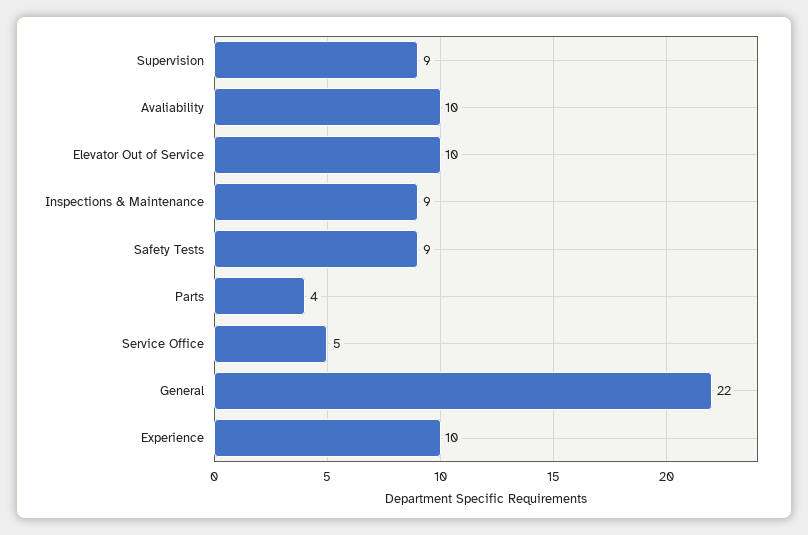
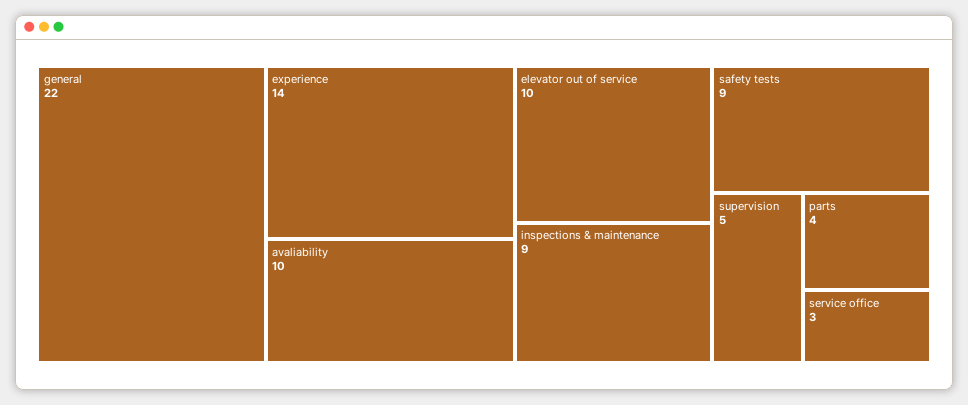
Supervision: 9 -> 5
Service Office: 5 -> 3
Experience: 10 -> 14

